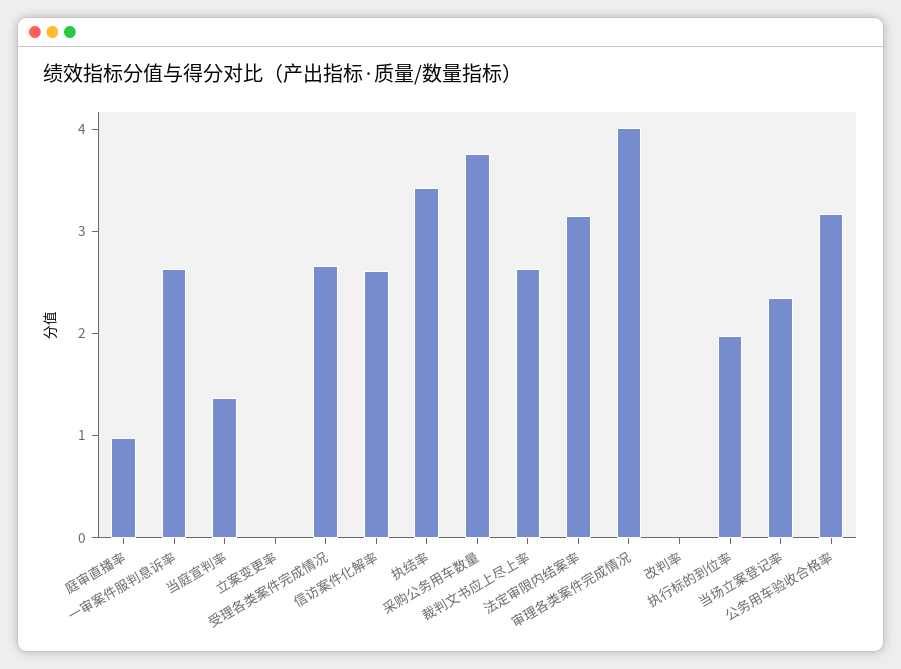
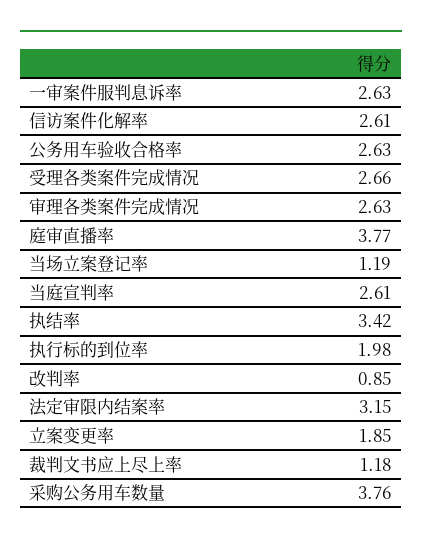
庭审直播率: 1 -> 3.77
当庭宣判率: 1.4 -> 2.61
立案变更率: 0 -> 1.85
裁判文书应上尽上率: 2.6 -> 1.18
审理各类案件完成情况: 4 -> 2.63
改判率: 0 -> 0.85
当场立案登记率: 2.4 -> 1.19
公务用车验收合格率: 3.2 -> 2.63

